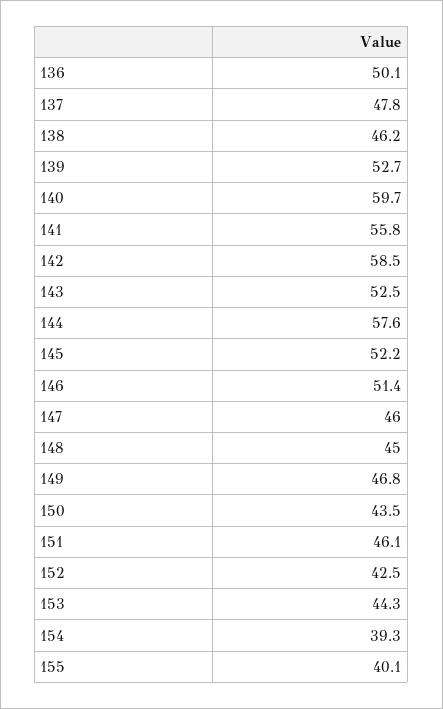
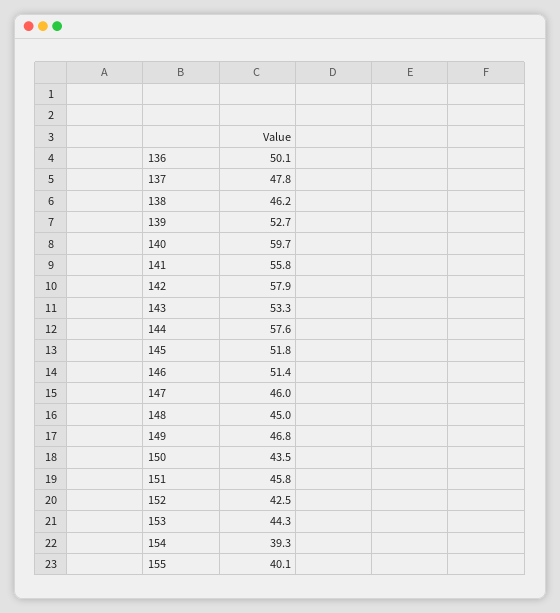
142: 58.5 -> 57.9
143: 52.5 -> 53.3
145: 52.2 -> 51.8
151: 46.1 -> 45.8

